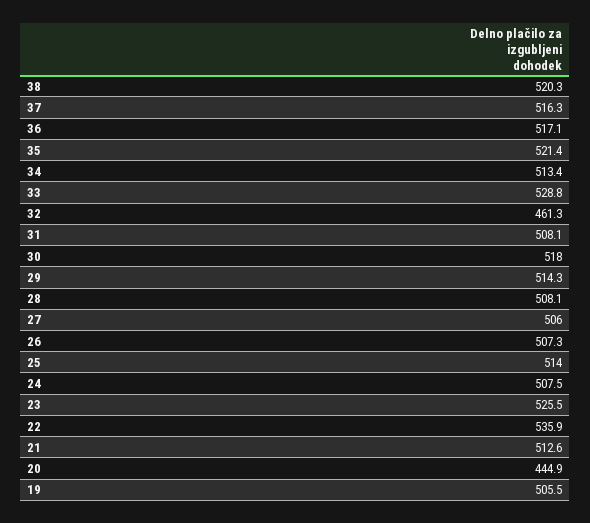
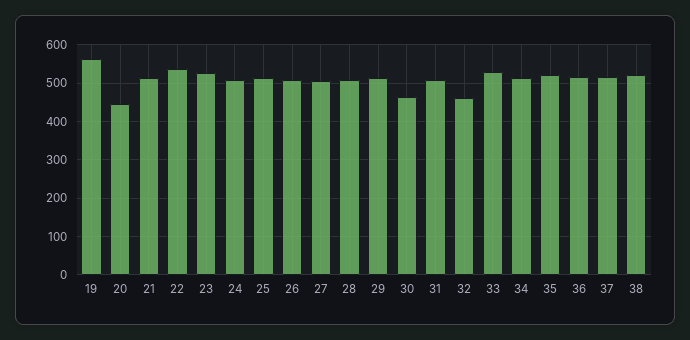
30: 518 -> 460
19: 505.5 -> 560

